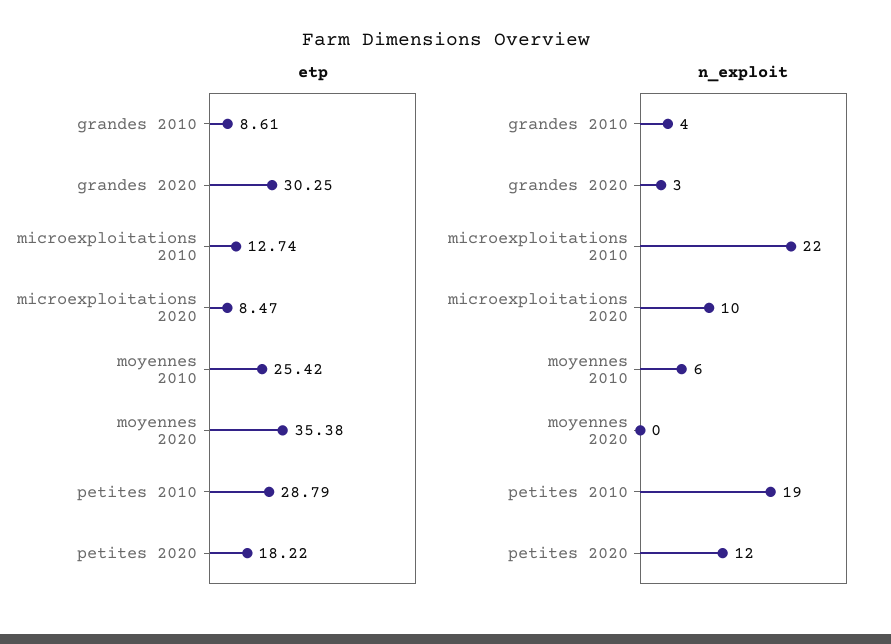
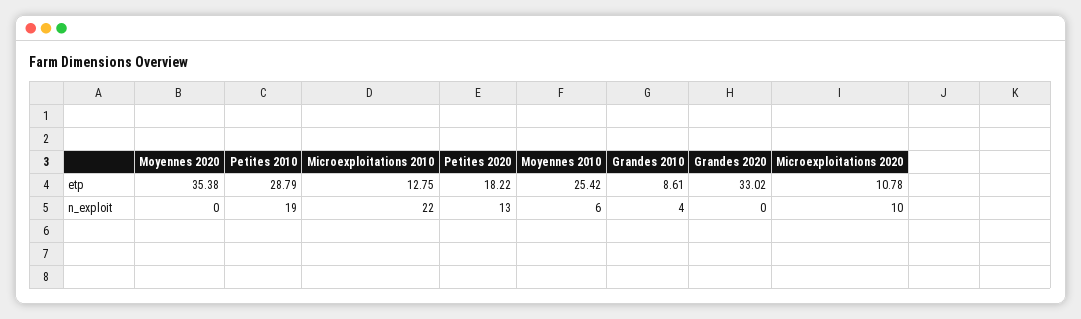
etp, grandes 2020: 30.25 -> 33.02
etp, microexploitations 2010: 12.74 -> 12.75
etp, microexploitations 2020: 8.47 -> 10.78
n_exploit, grandes 2020: 3 -> 0
n_exploit, petites 2020: 12 -> 13

